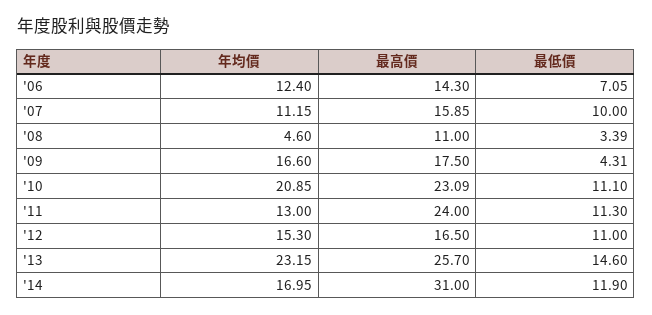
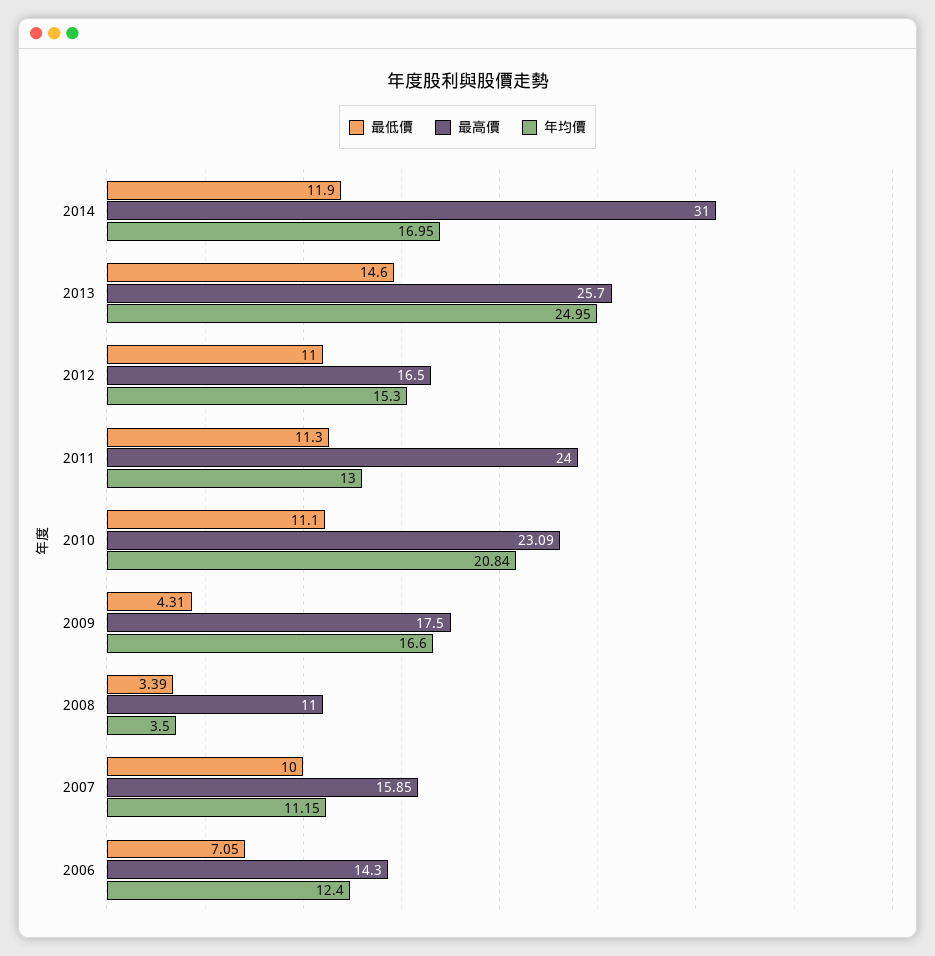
年均價, '08: 4.6 -> 3.5
年均價, '10: 20.85 -> 20.84
年均價, '13: 23.15 -> 24.95

